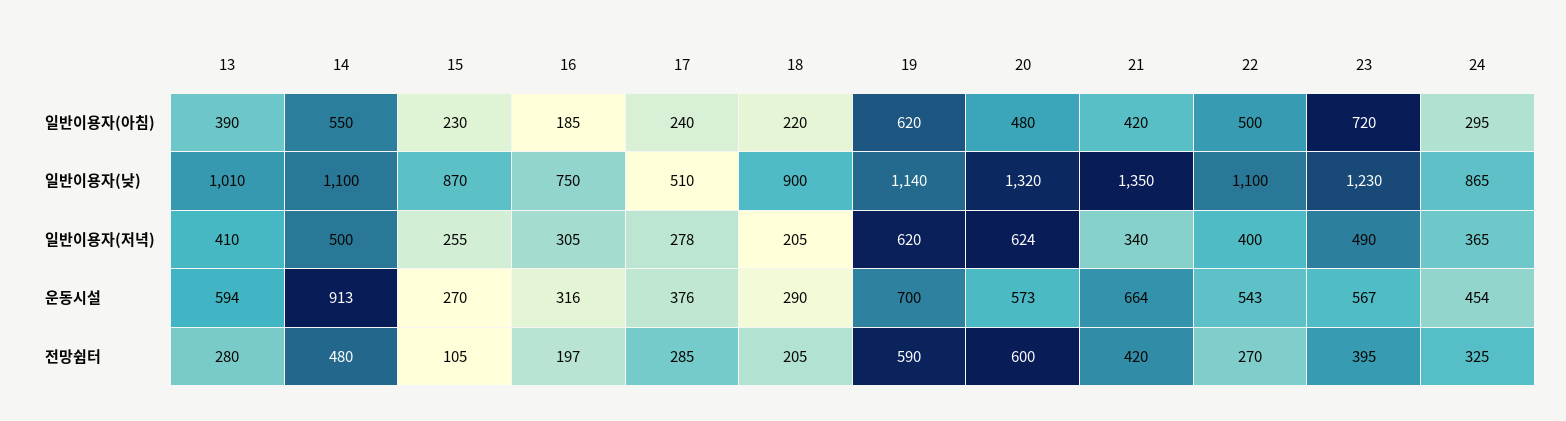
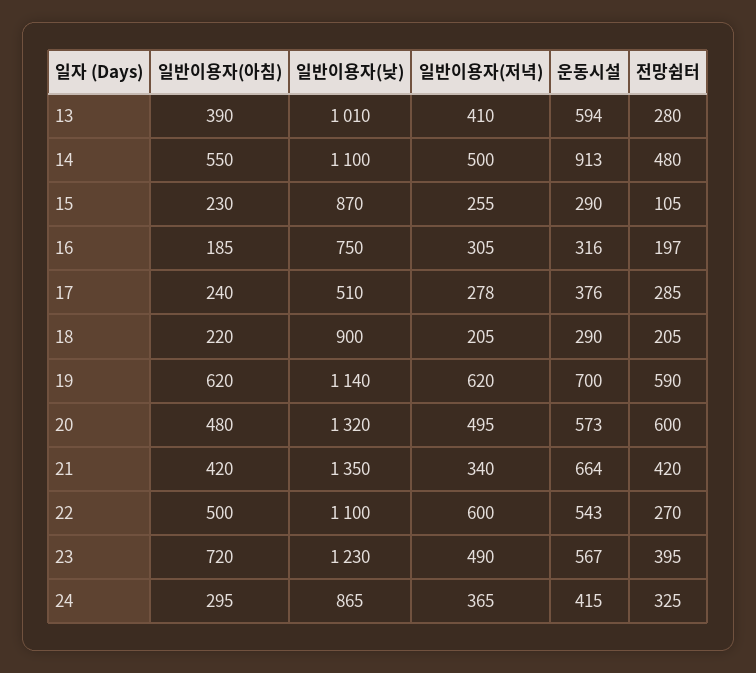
20, 일반이용자(저녁): 624 -> 495
22, 일반이용자(저녁): 400 -> 600
15, 운동시설: 270 -> 290
24, 운동시설: 454 -> 415

